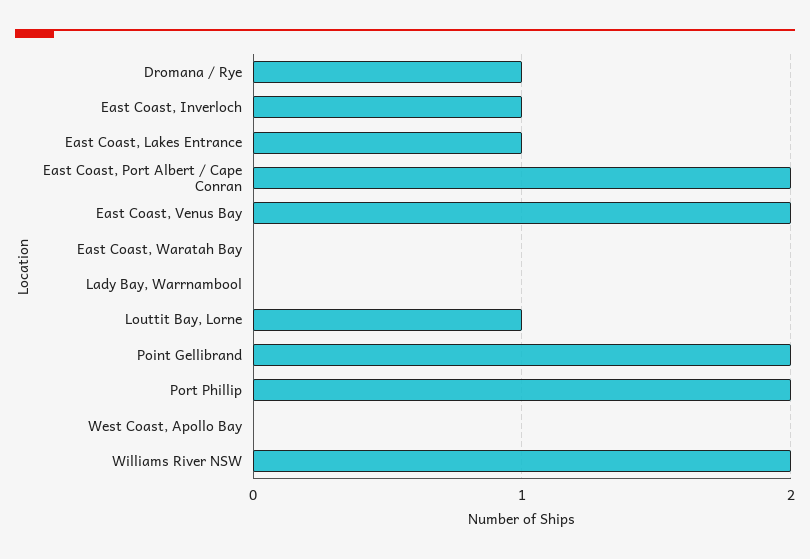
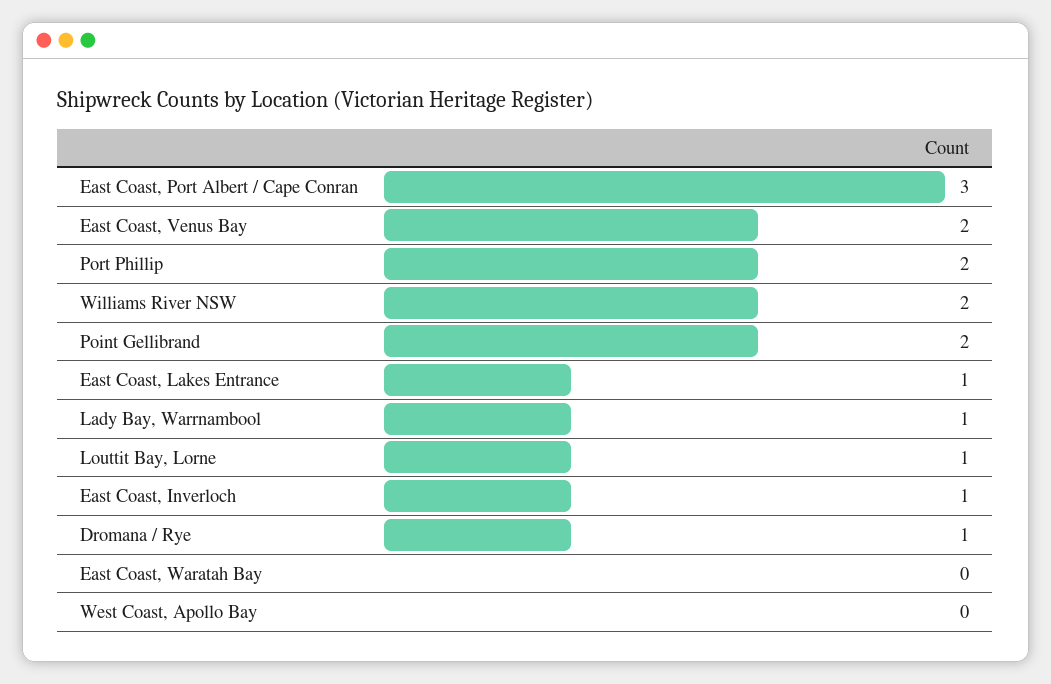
East Coast, Port Albert / Cape Conran: 2 -> 3
Lady Bay, Warrnambool: 0 -> 1

